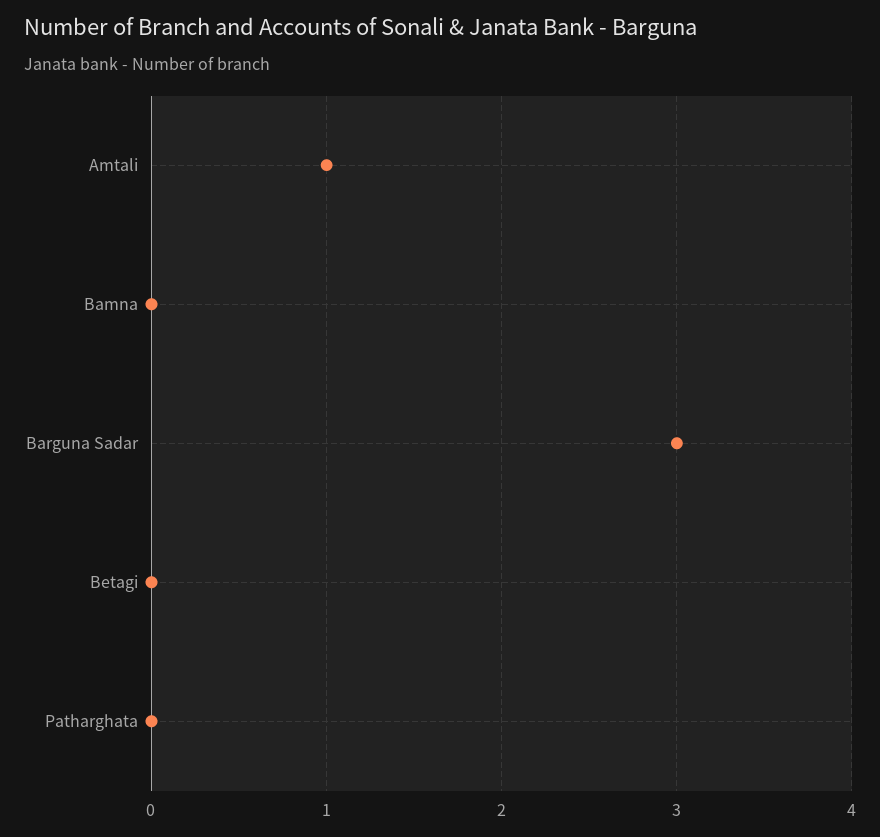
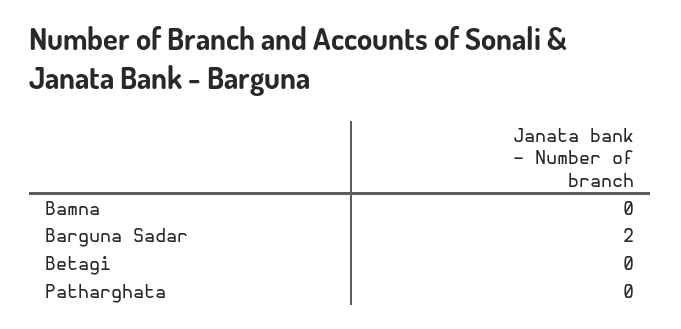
Amtali: 1 -> none
Barguna Sadar: 3 -> 2

